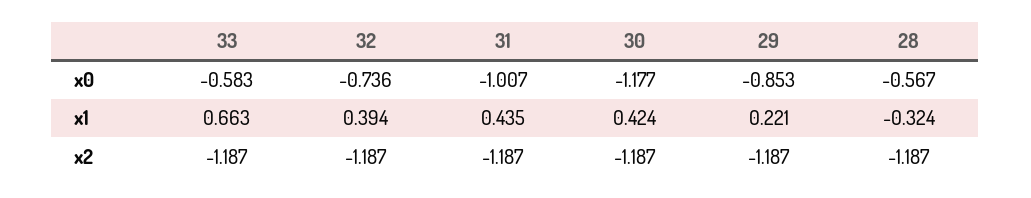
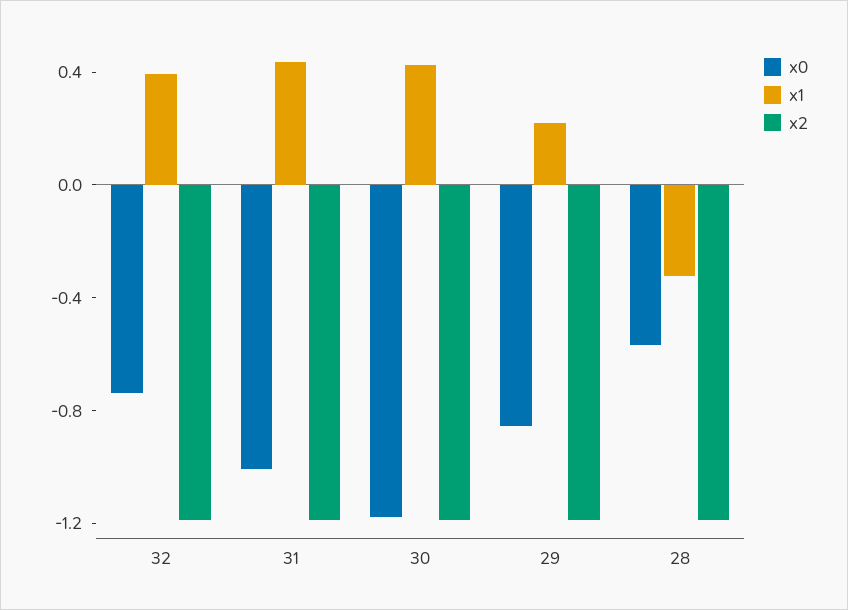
x0, 33: -0.583 -> none
x1, 33: 0.663 -> none
x2, 33: -1.187 -> none

